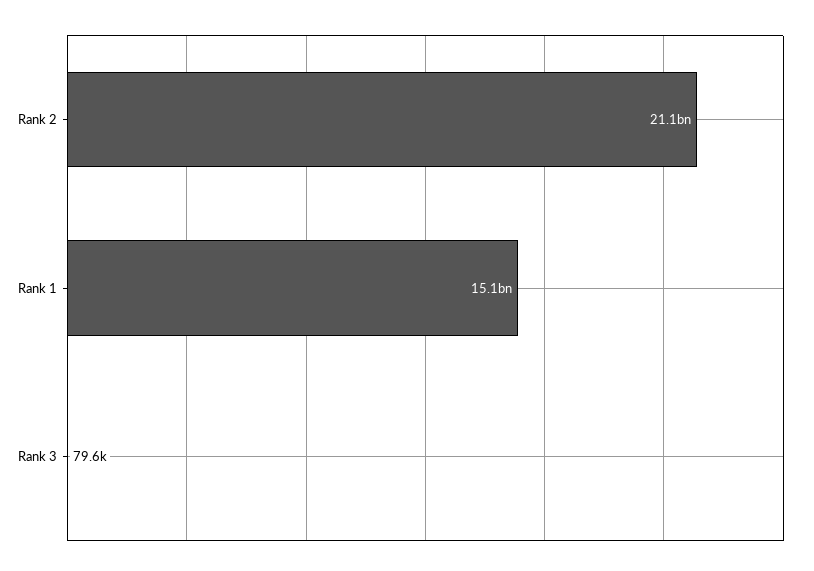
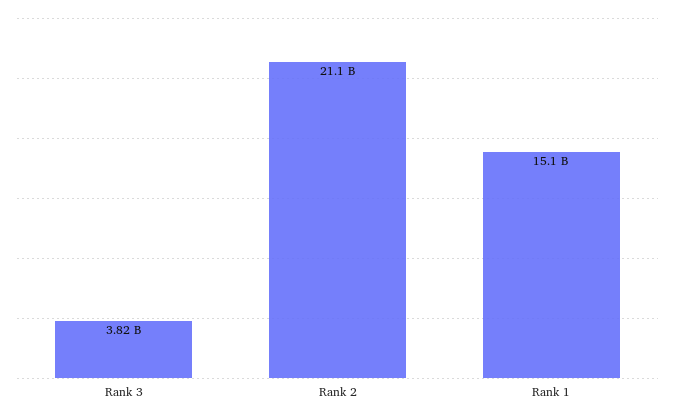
Rank 3: 79600 -> 3820000000

